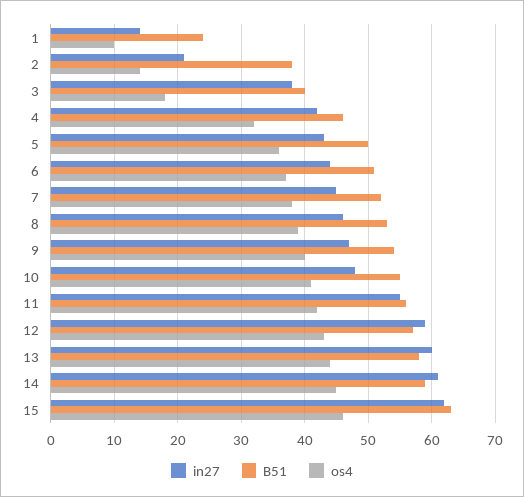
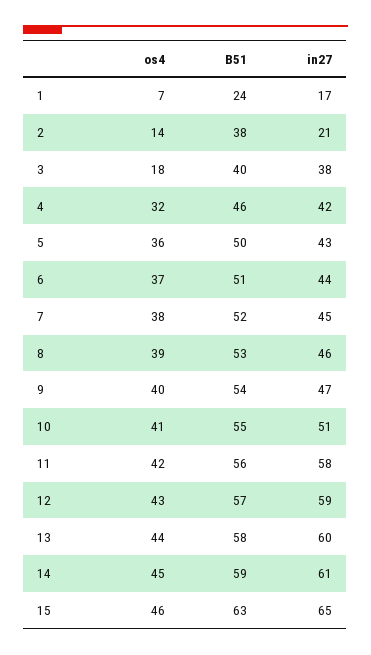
in27, 1: 14 -> 17
os4, 1: 10 -> 7
in27, 10: 48 -> 51
in27, 11: 55 -> 58
in27, 15: 62 -> 65

